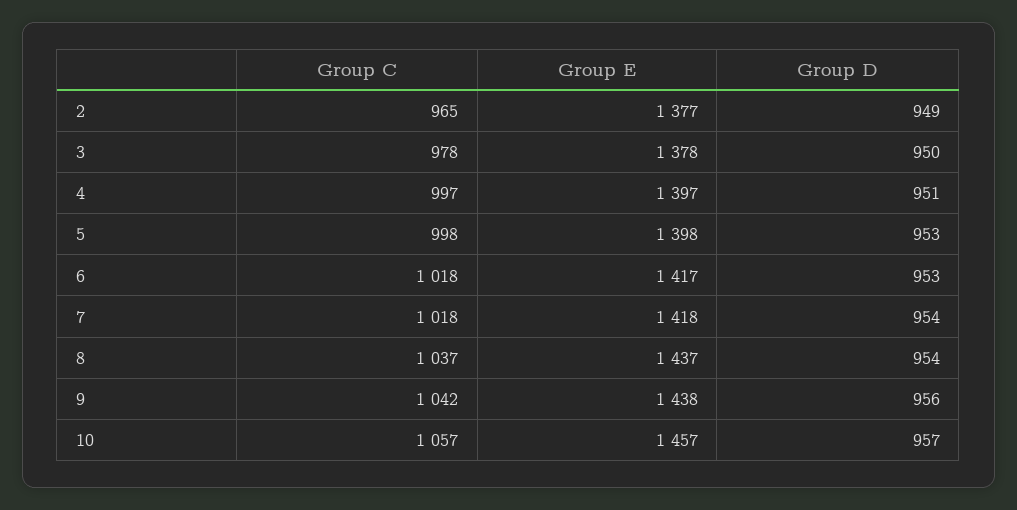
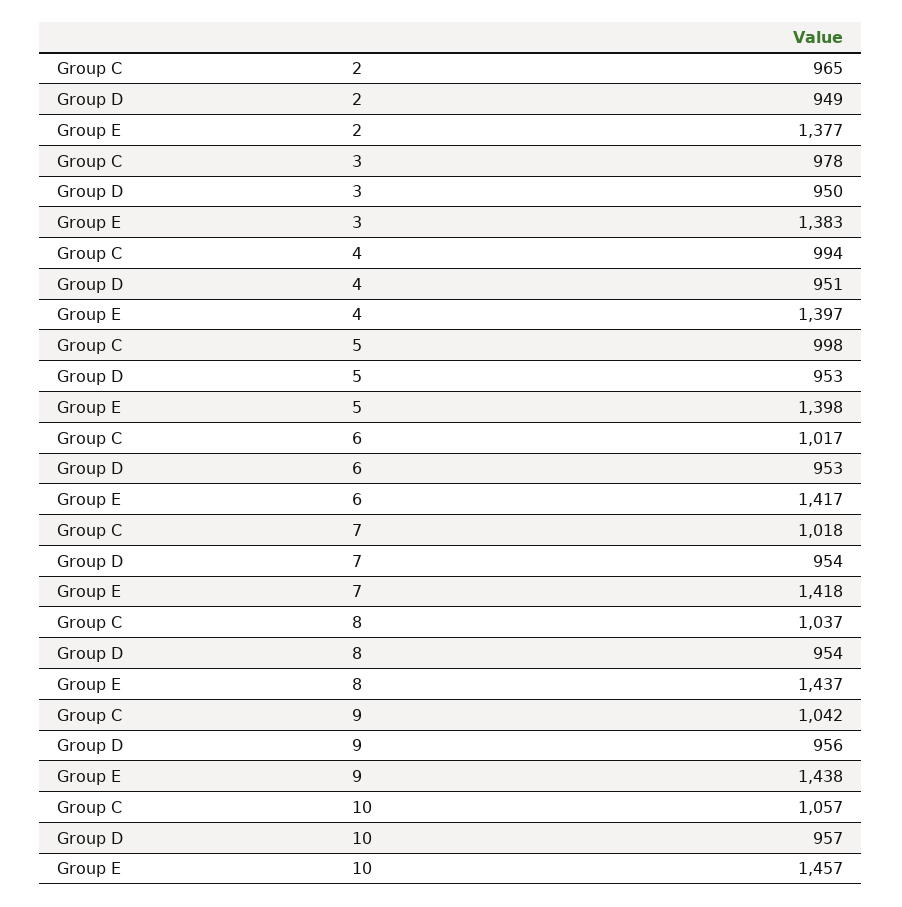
Group E, 3: 1378 -> 1383
Group C, 4: 997 -> 994
Group C, 6: 1018 -> 1017

